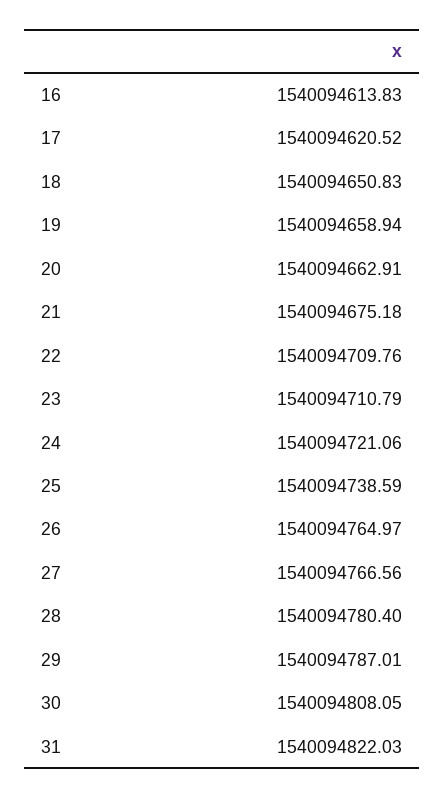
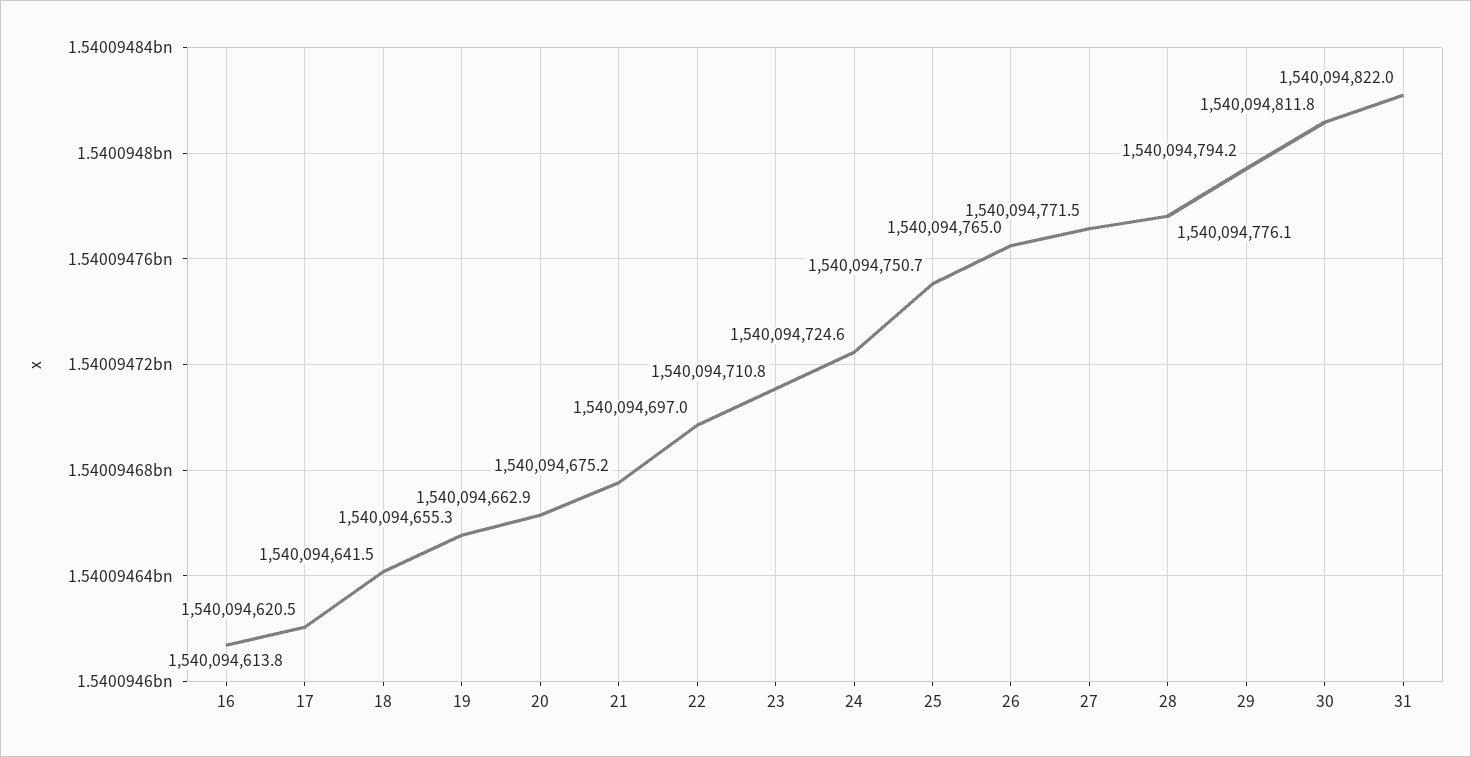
18: 1540094650.83 -> 1540094641.5
19: 1540094658.94 -> 1540094655.3
22: 1540094709.76 -> 1540094697
24: 1540094721.06 -> 1540094724.6
25: 1540094738.59 -> 1540094750.7
27: 1540094766.56 -> 1540094771.5
28: 1540094780.4 -> 1540094776.1
29: 1540094787.01 -> 1540094794.2
30: 1540094808.05 -> 1540094811.8

